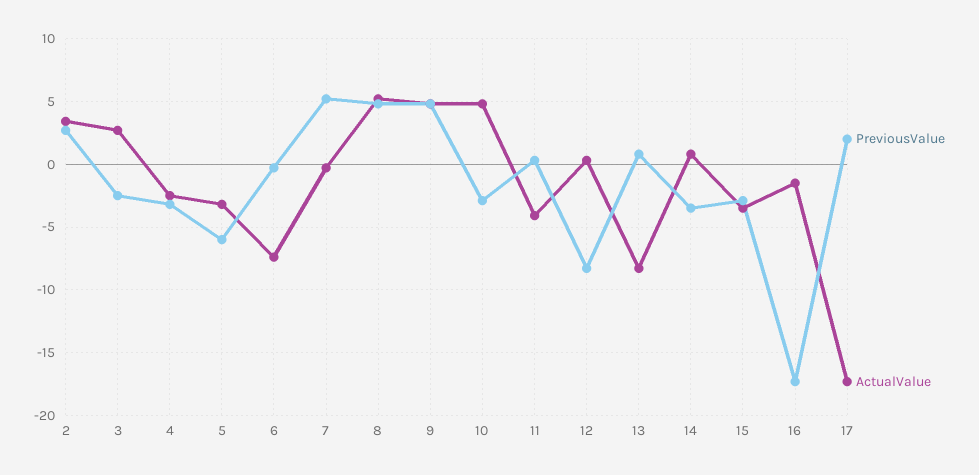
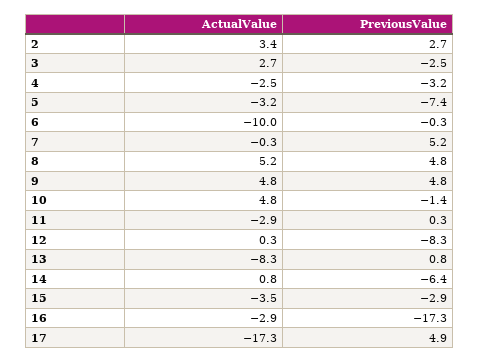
PreviousValue, 5: -6 -> -7.4
ActualValue, 6: -7.5 -> -10
PreviousValue, 10: -3 -> -1.4
ActualValue, 11: -4 -> -2.9
PreviousValue, 14: -3.5 -> -6.4
ActualValue, 16: -1.5 -> -2.9
PreviousValue, 17: 2 -> 4.9

